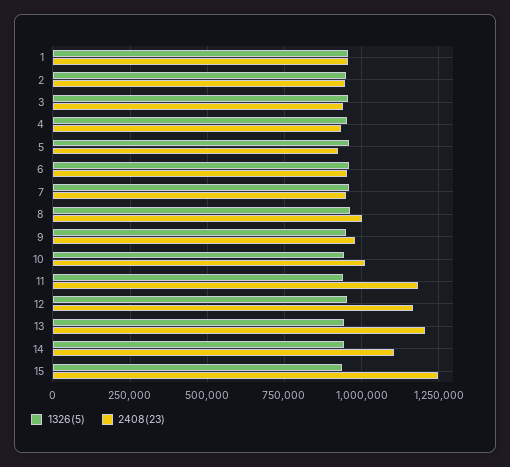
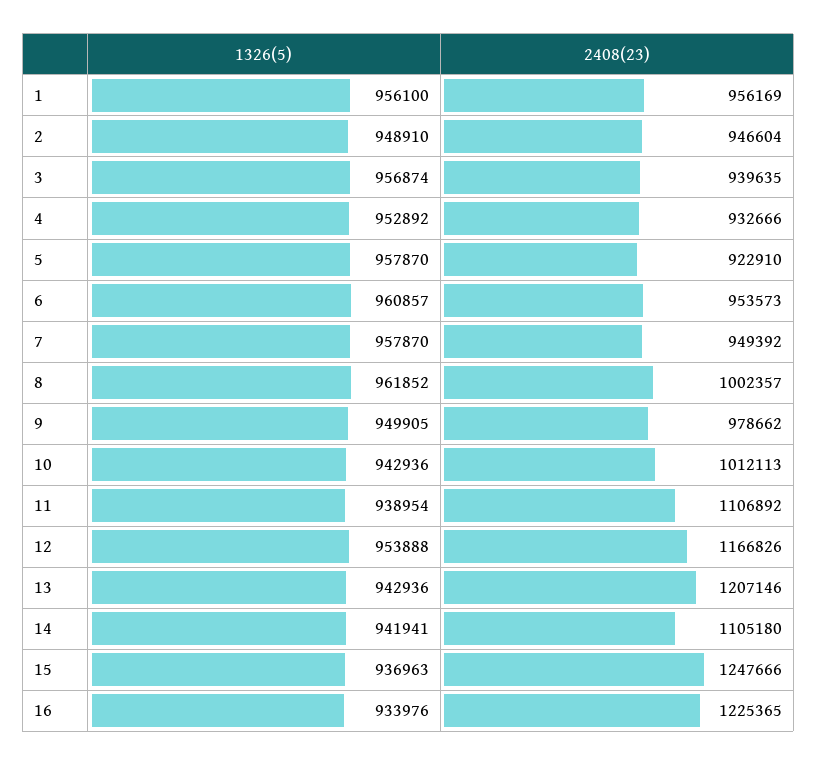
2408(23), 11: 1175000 -> 1106892
1326(5), 16: none -> 933976
2408(23), 16: none -> 1225365

